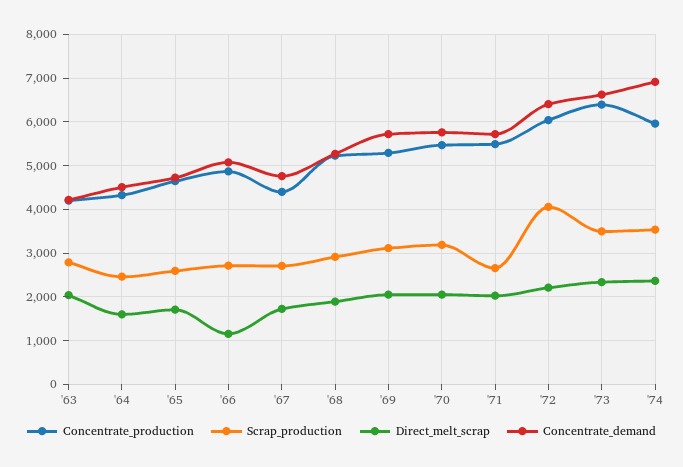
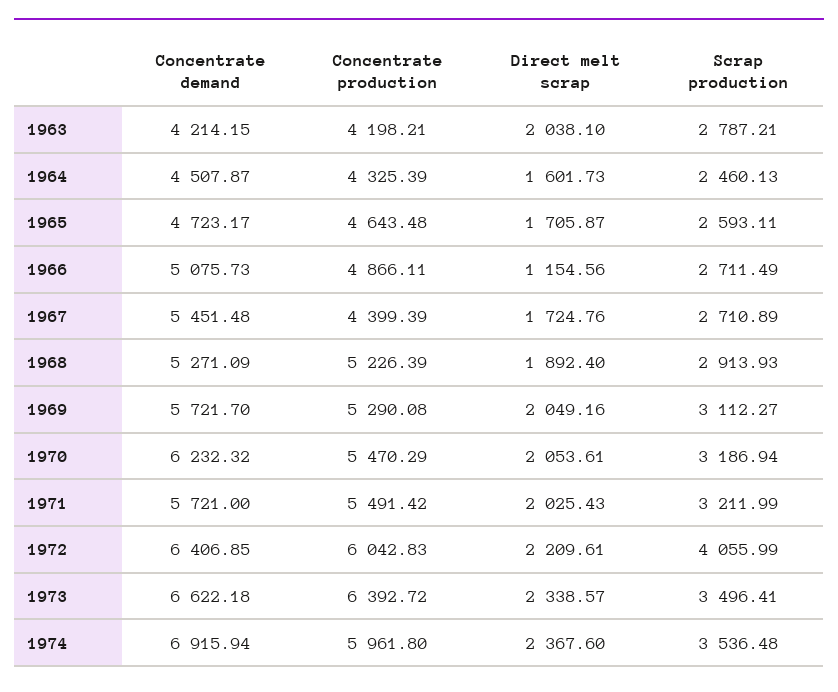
Concentrate_demand, '67: 4800 -> 5451.48
Concentrate_demand, '70: 5800 -> 6232.32
Scrap_production, '71: 2600 -> 3211.99

